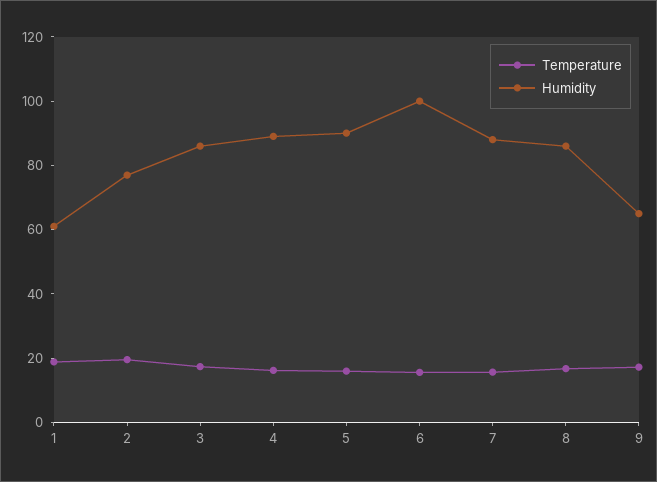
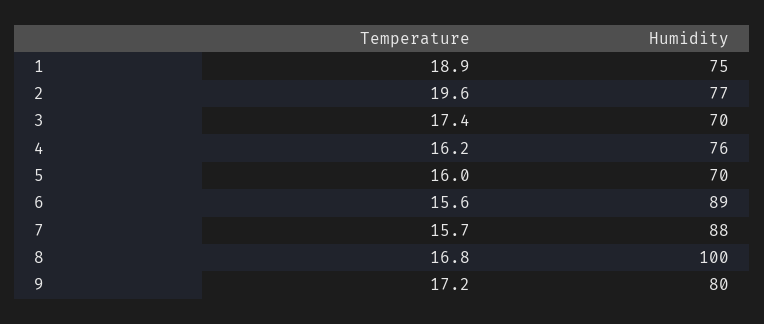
Humidity, 1: 60 -> 75
Humidity, 3: 85 -> 70
Humidity, 4: 90 -> 76
Humidity, 5: 90 -> 70
Humidity, 6: 100 -> 89
Humidity, 8: 85 -> 100
Humidity, 9: 65 -> 80

